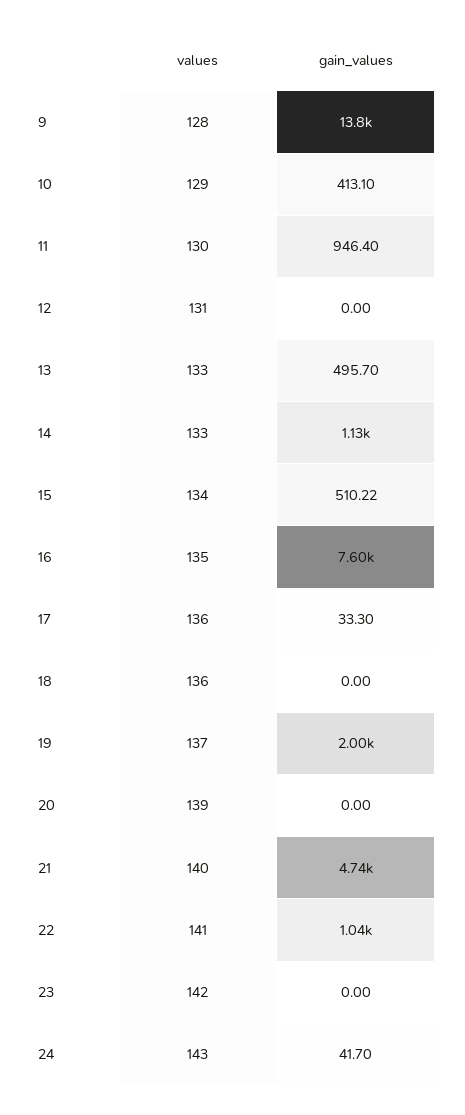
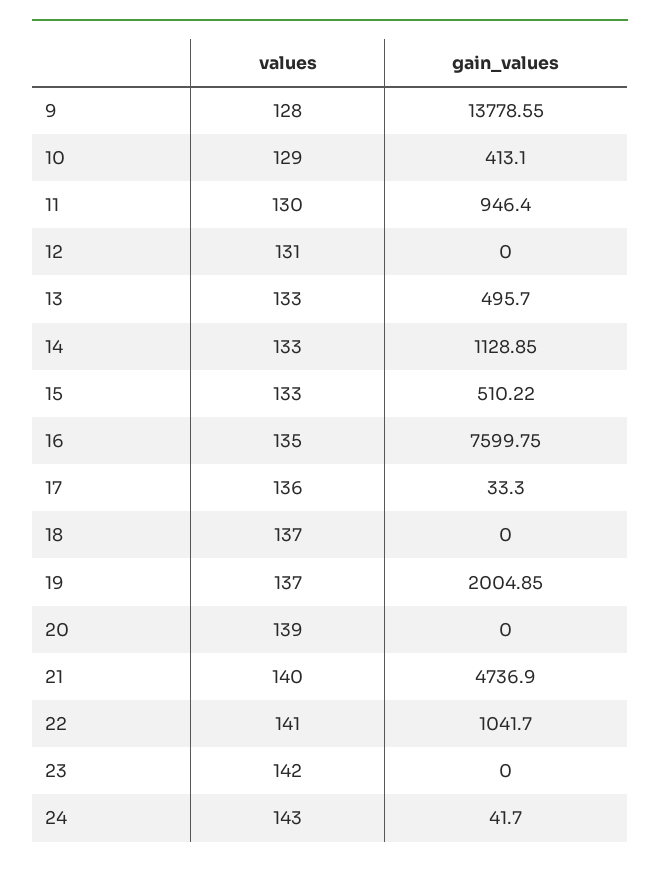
values, 15: 134 -> 133
values, 18: 136 -> 137

